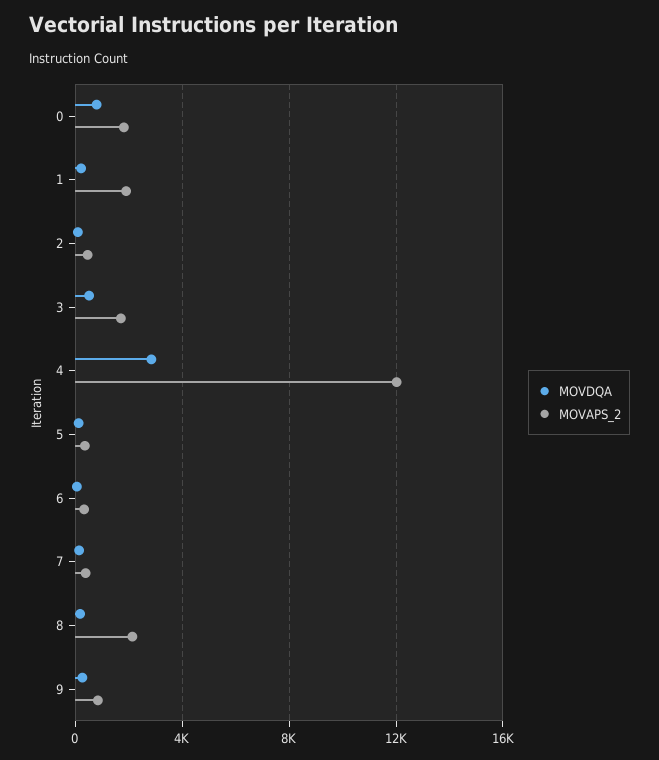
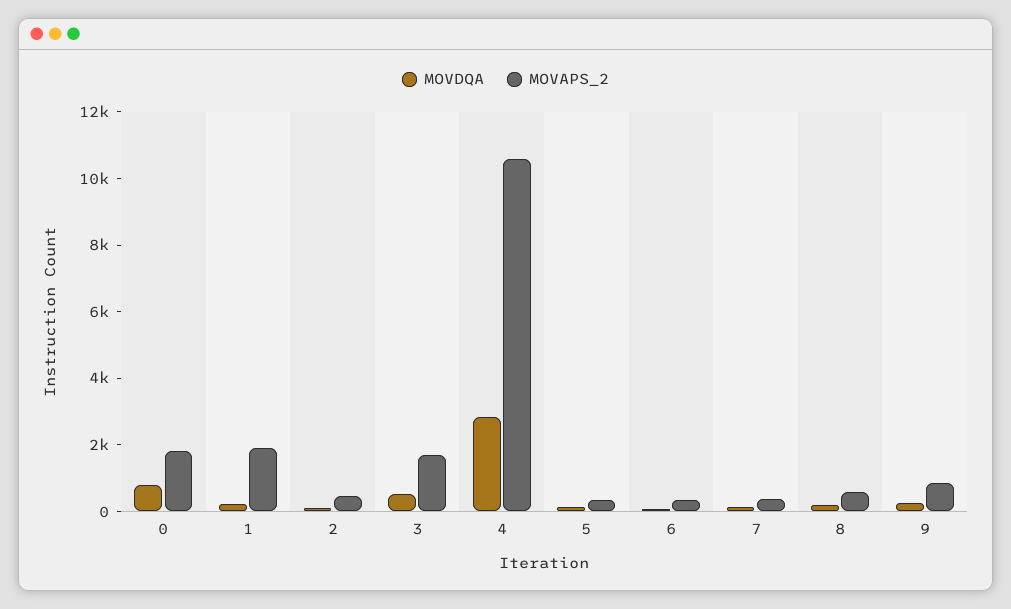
MOVAPS_2, 4: 12000 -> 10500
MOVAPS_2, 8: 2000 -> 500

